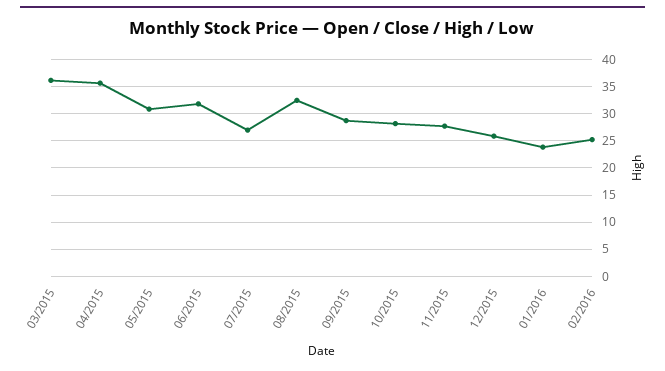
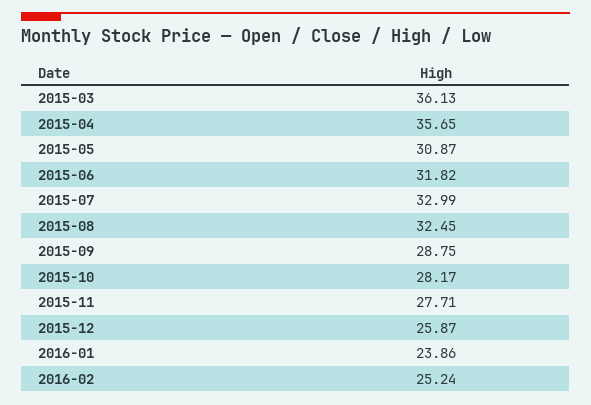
07/2015: 27.5 -> 32.99

